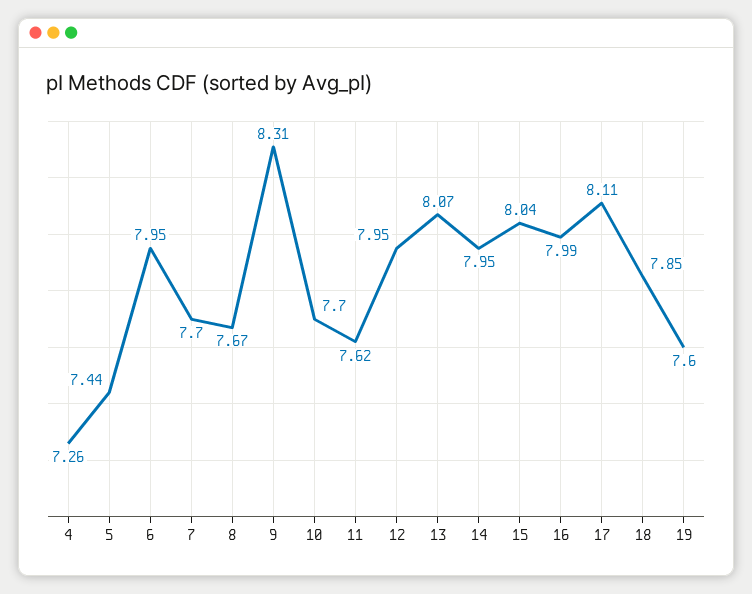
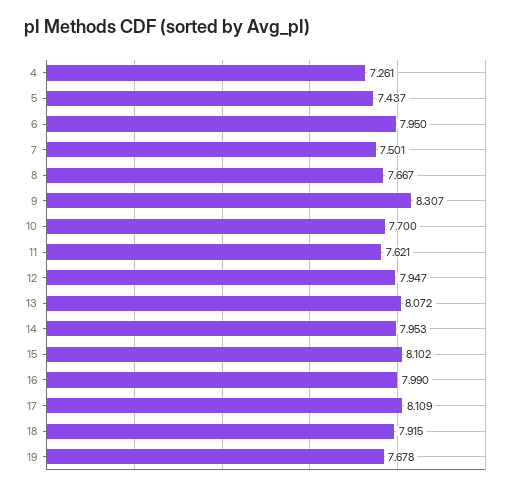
7: 7.7 -> 7.501
15: 8.04 -> 8.102
18: 7.85 -> 7.915
19: 7.6 -> 7.678

